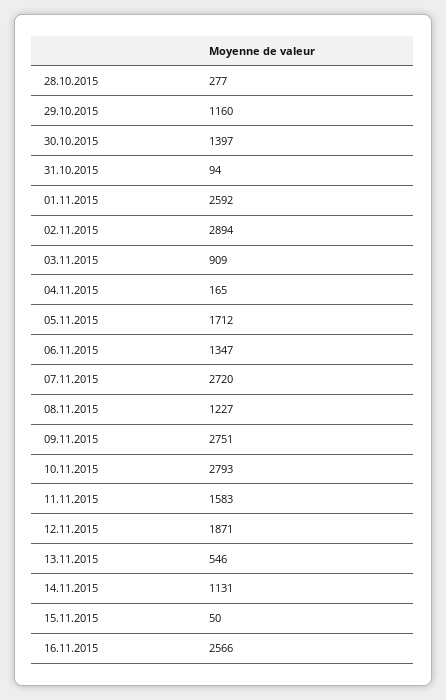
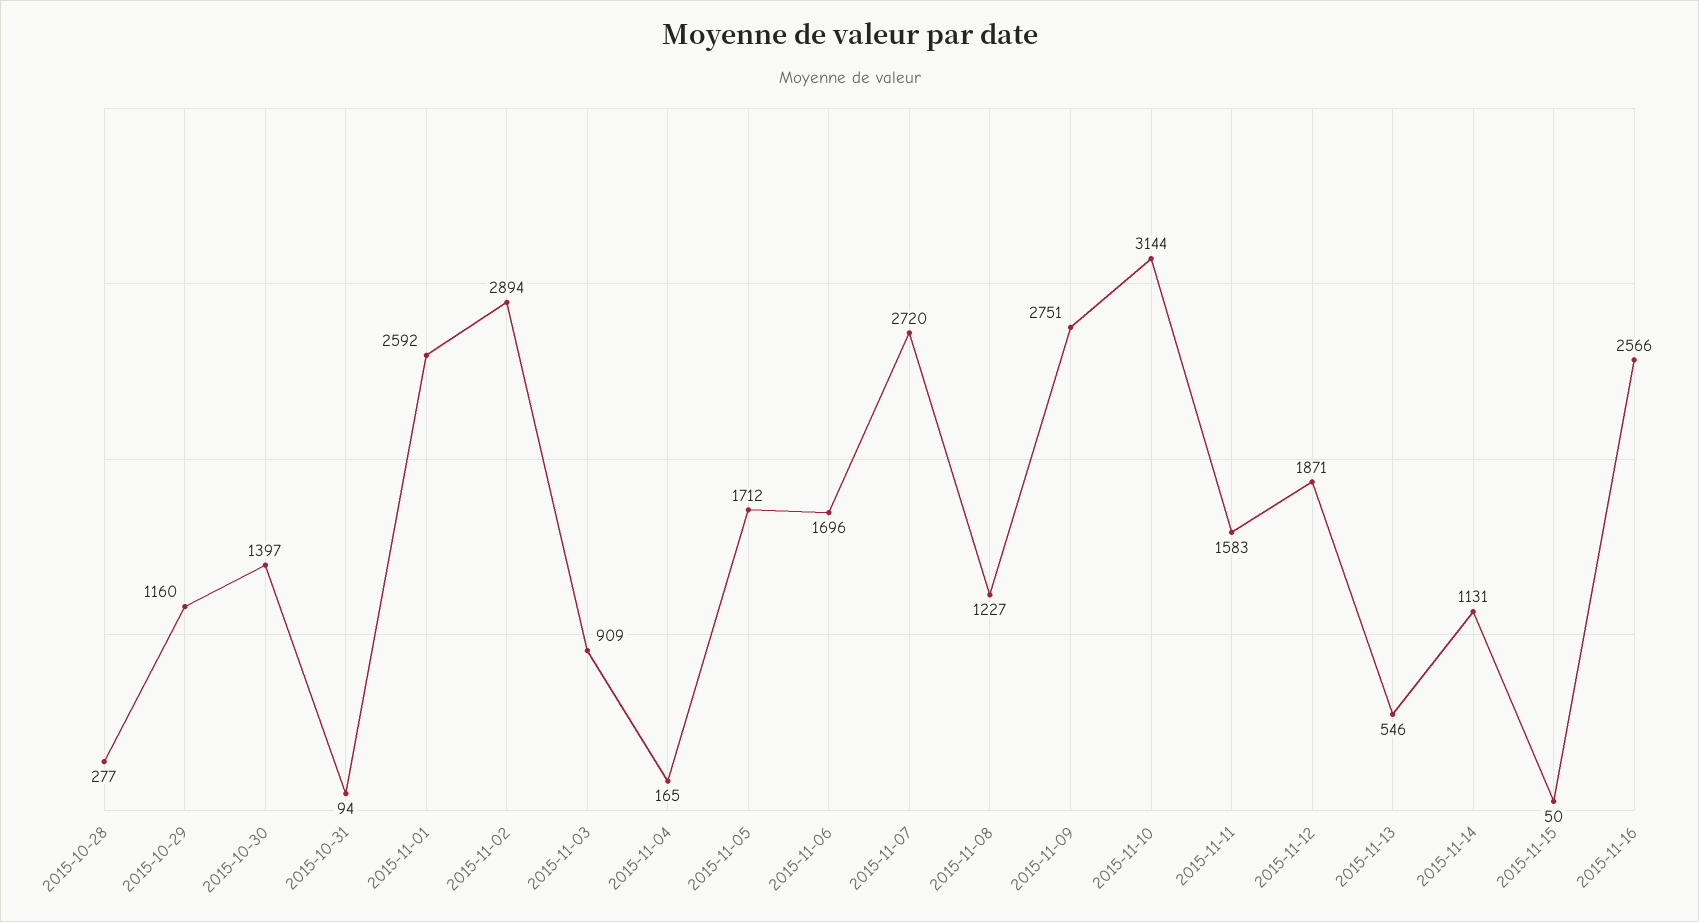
06.11.2015: 1347 -> 1696
10.11.2015: 2793 -> 3144

